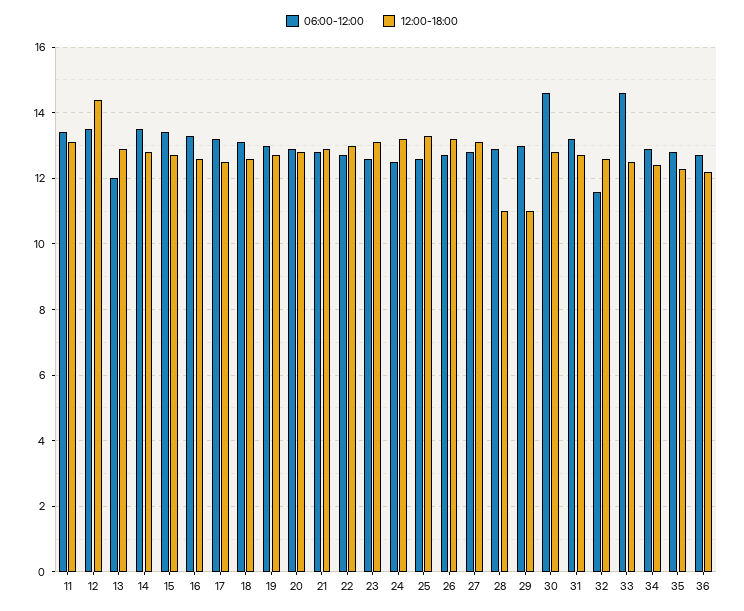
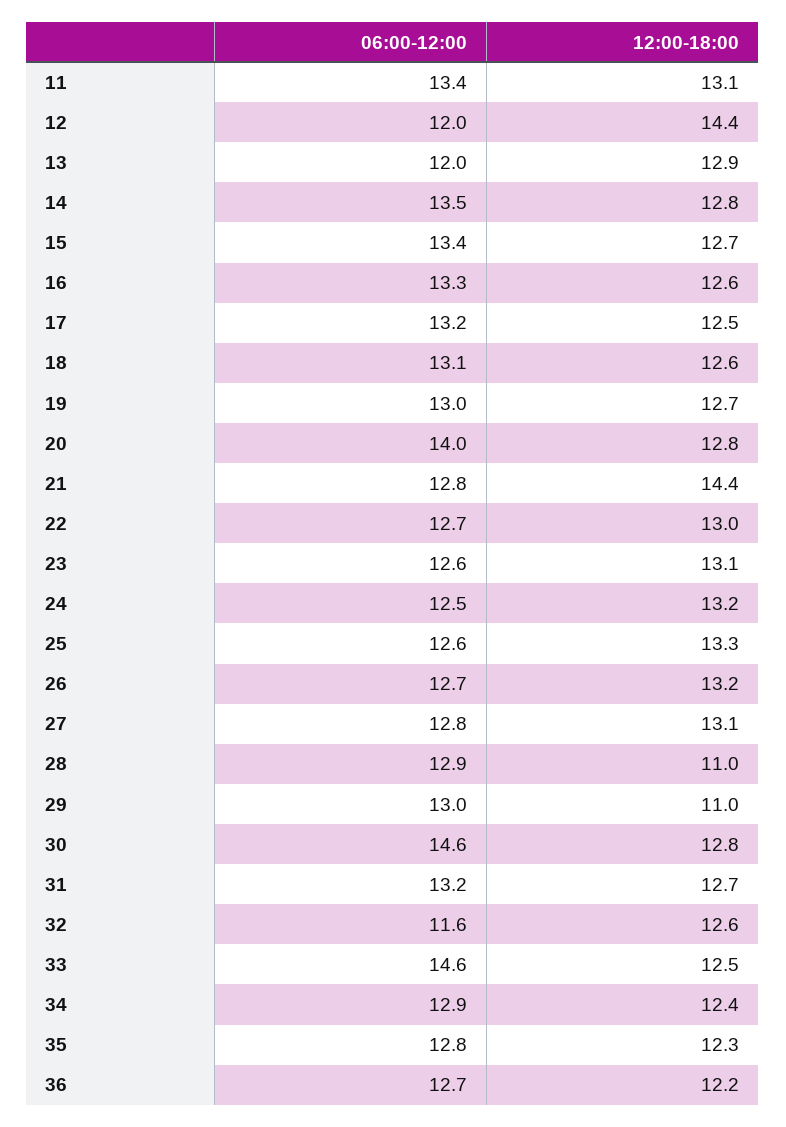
06:00-12:00, 12: 13.5 -> 12
06:00-12:00, 20: 13 -> 14
12:00-18:00, 21: 13 -> 14.4

